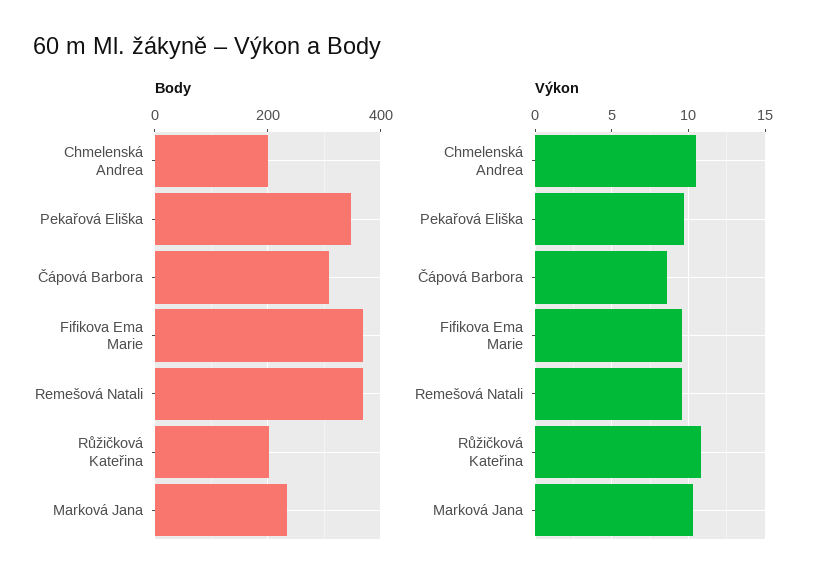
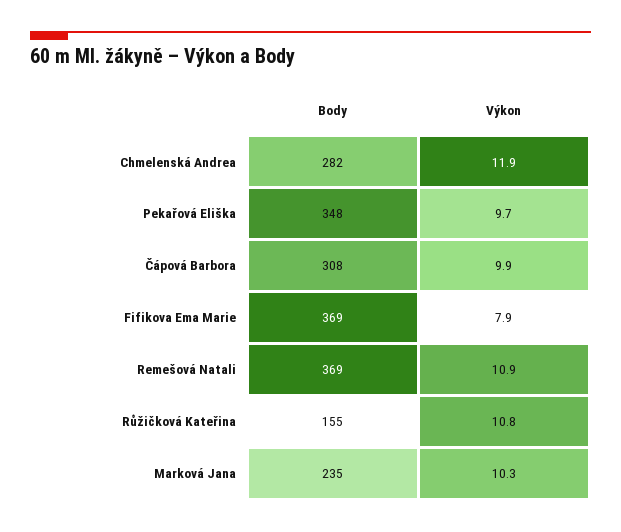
Body, Chmelenská Andrea: 200 -> 282
Body, Růžičková Kateřina: 200 -> 155
Výkon, Chmelenská Andrea: 10.5 -> 11.9
Výkon, Čápová Barbora: 8.5 -> 9.9
Výkon, Fifikova Ema Marie: 9.5 -> 7.9
Výkon, Remešová Natali: 9.5 -> 10.9

